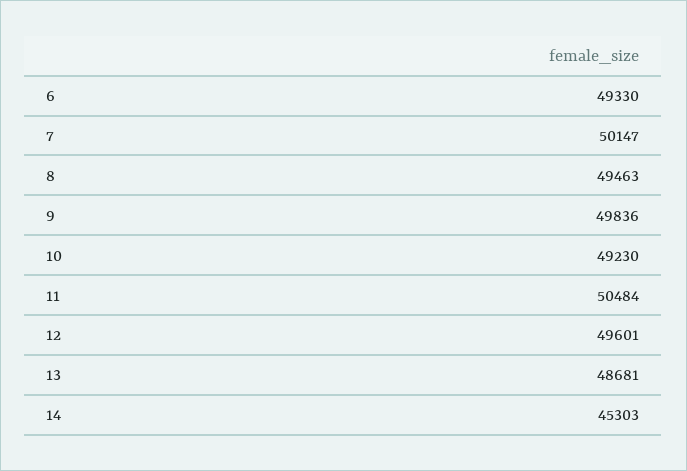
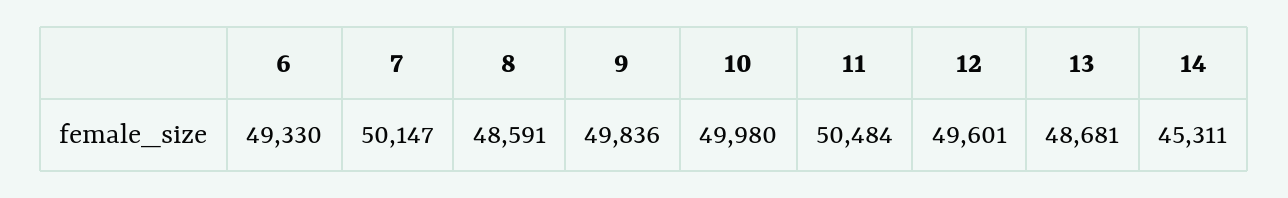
8: 49463 -> 48591
10: 49230 -> 49980
14: 45303 -> 45311

